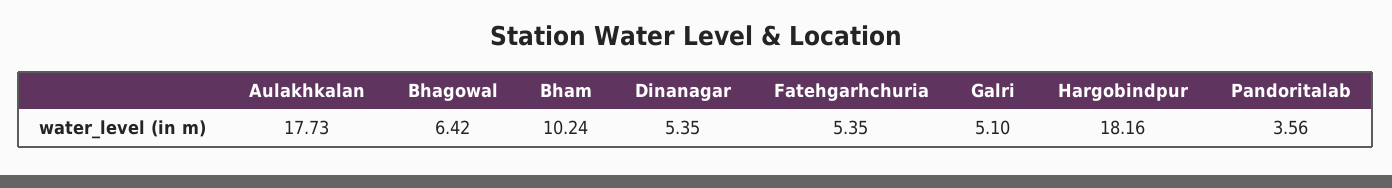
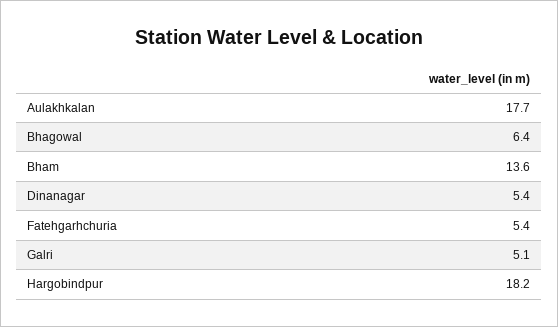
Bham: 10.24 -> 13.6
Pandoritalab: 3.56 -> none

